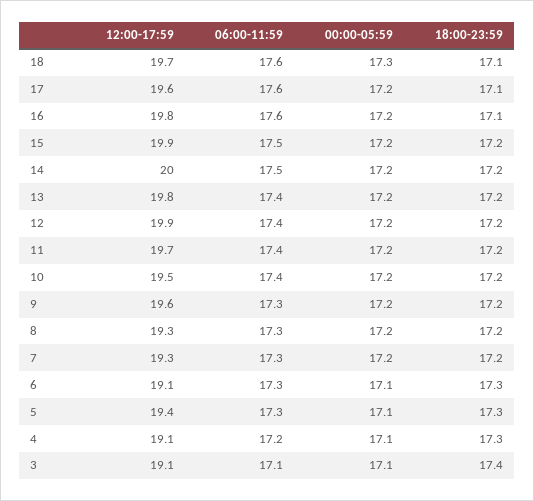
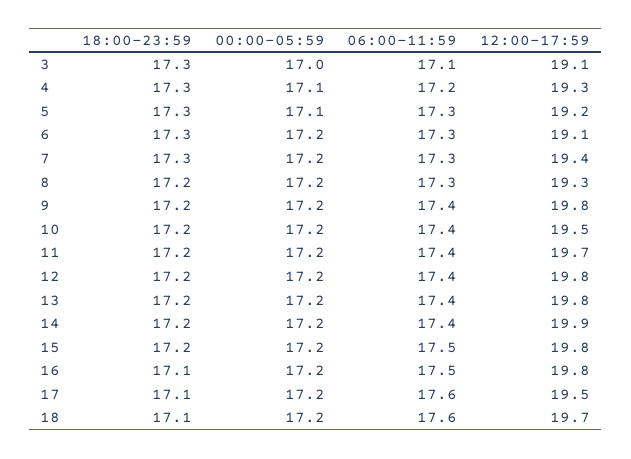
00:00-05:59, 18: 17.3 -> 17.2
12:00-17:59, 17: 19.6 -> 19.5
06:00-11:59, 16: 17.6 -> 17.5
12:00-17:59, 15: 19.9 -> 19.8
12:00-17:59, 14: 20 -> 19.9
06:00-11:59, 14: 17.5 -> 17.4
12:00-17:59, 12: 19.9 -> 19.8
12:00-17:59, 9: 19.6 -> 19.8
06:00-11:59, 9: 17.3 -> 17.4
12:00-17:59, 7: 19.3 -> 19.4
18:00-23:59, 7: 17.2 -> 17.3
00:00-05:59, 6: 17.1 -> 17.2
12:00-17:59, 5: 19.4 -> 19.2
12:00-17:59, 4: 19.1 -> 19.3
00:00-05:59, 3: 17.1 -> 17
18:00-23:59, 3: 17.4 -> 17.3

